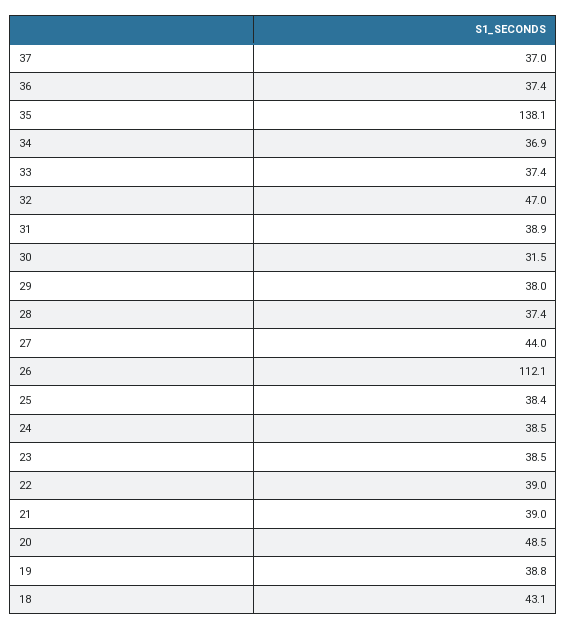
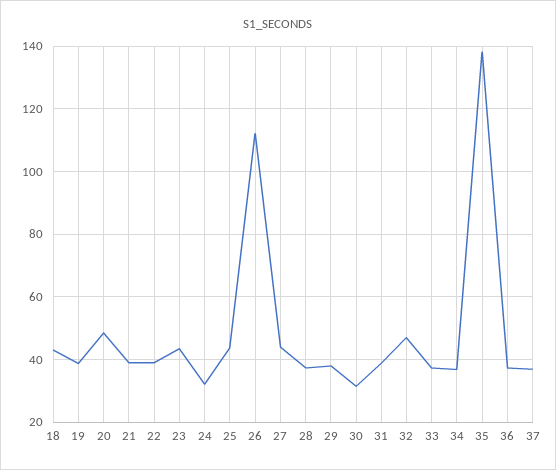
25: 38.4 -> 44
24: 38.5 -> 32
23: 38.5 -> 44

